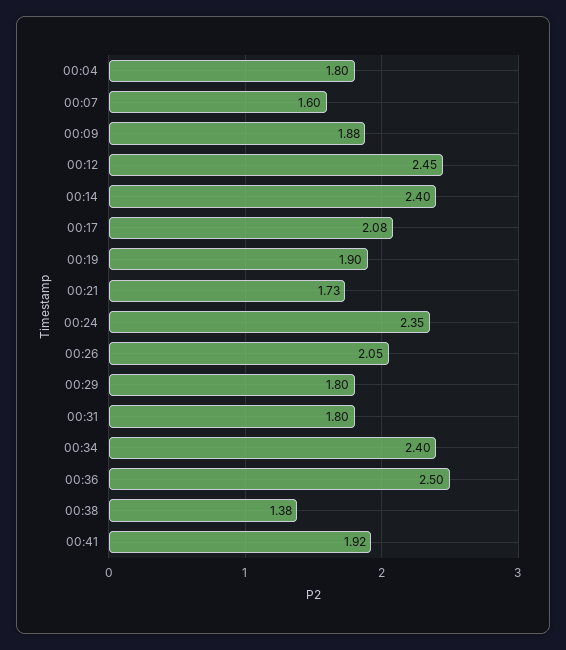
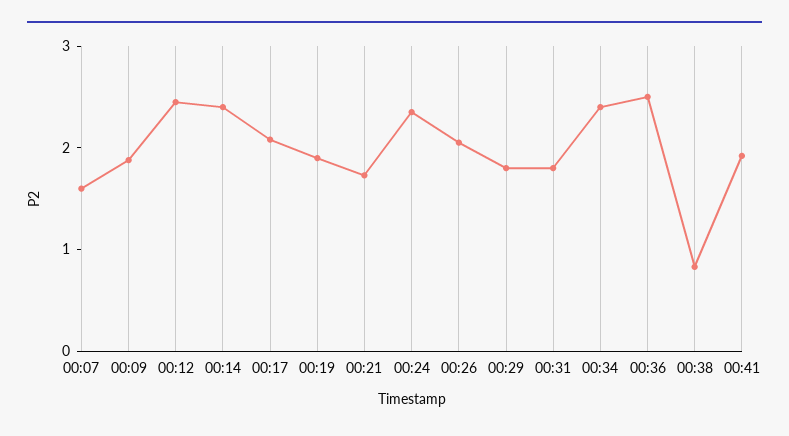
00:04: 1.8 -> none
00:38: 1.38 -> 0.8

